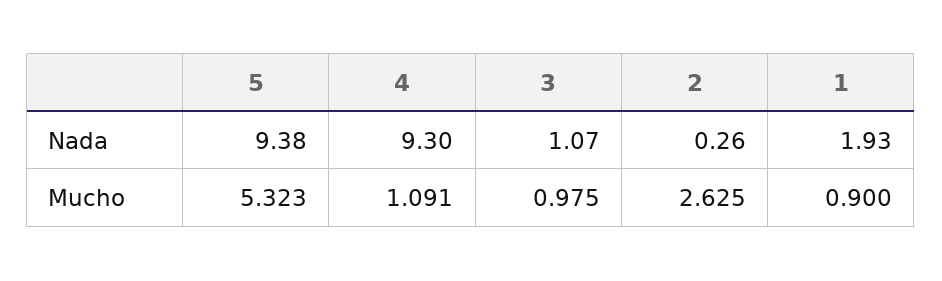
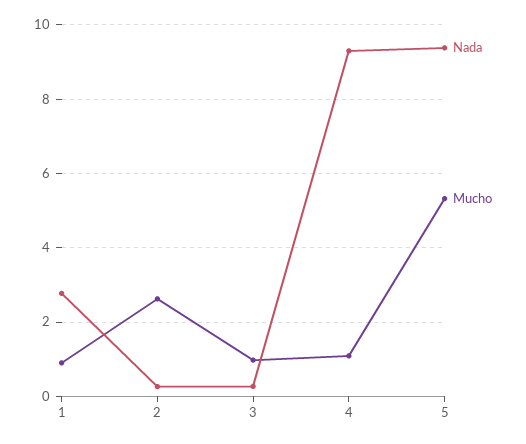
Nada, 3: 1.07 -> 0.2
Nada, 1: 1.93 -> 2.8

